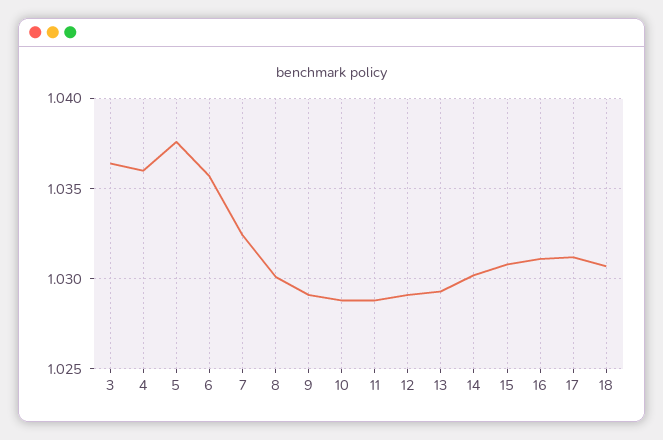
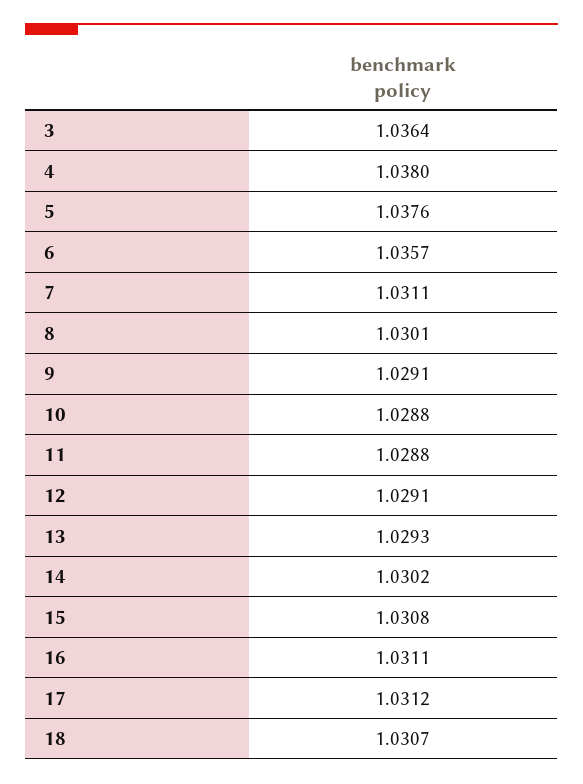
4: 1.036 -> 1.038
7: 1.0325 -> 1.0311

